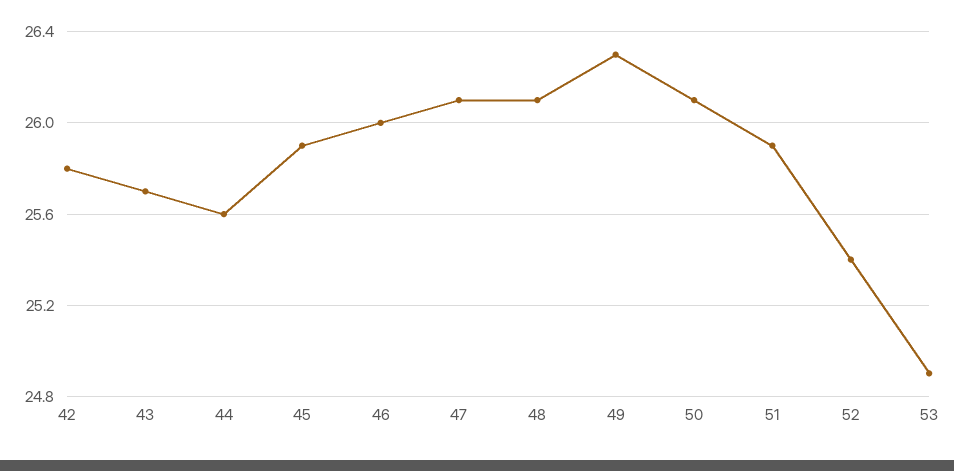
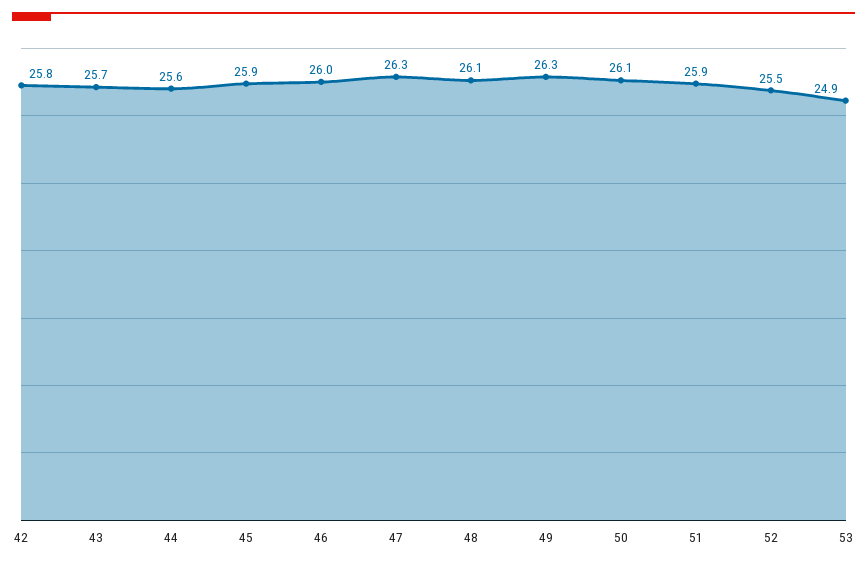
47: 26.1 -> 26.3
52: 25.4 -> 25.5

